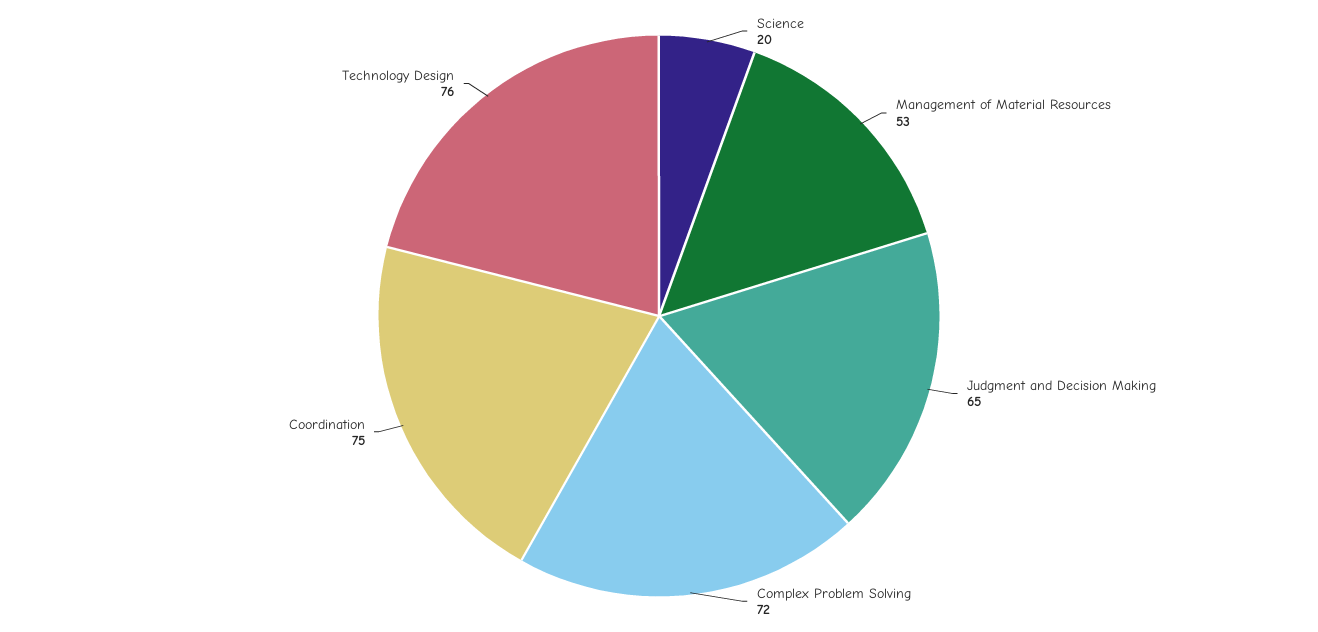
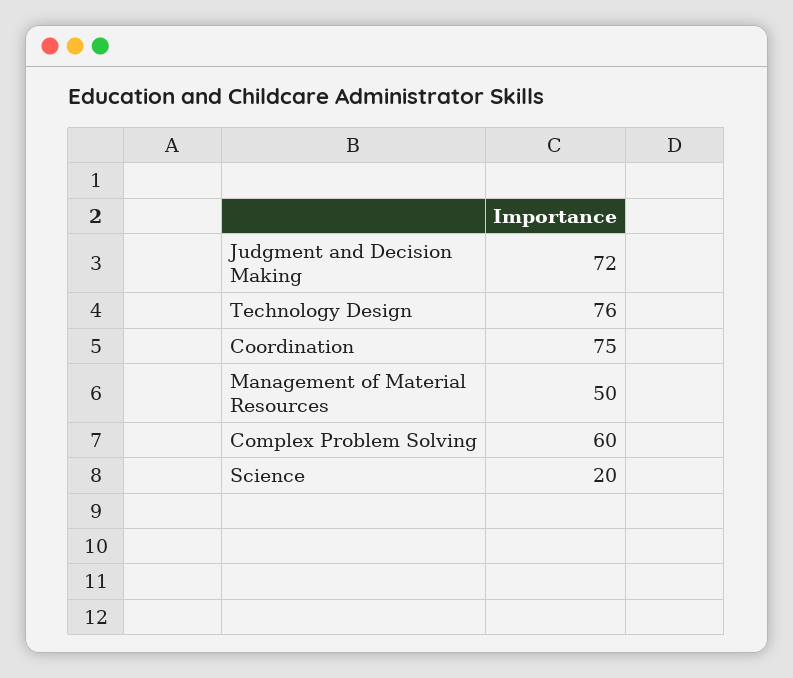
Management of Material Resources: 53 -> 50
Judgment and Decision Making: 65 -> 72
Complex Problem Solving: 72 -> 60

